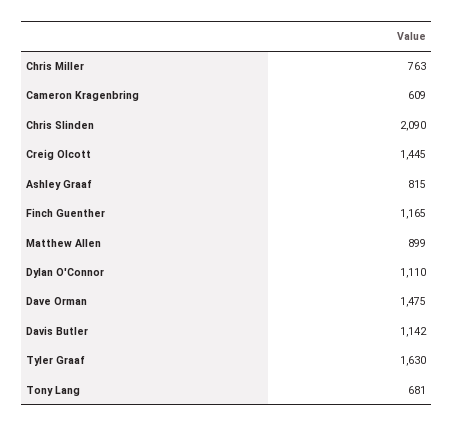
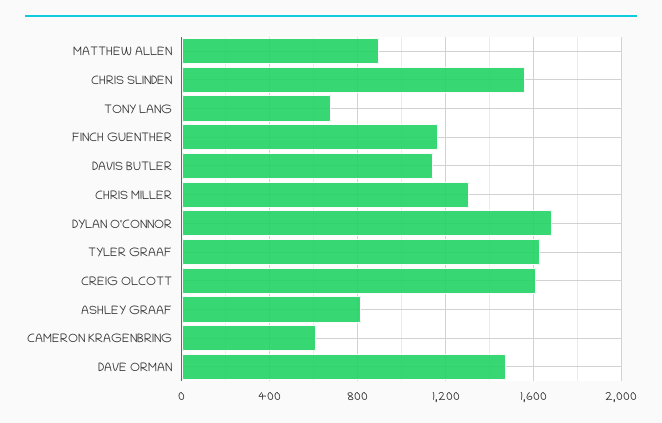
Chris Miller: 763 -> 1300
Chris Slinden: 2090 -> 1550
Creig Olcott: 1445 -> 1600
Dylan O'Connor: 1110 -> 1700

